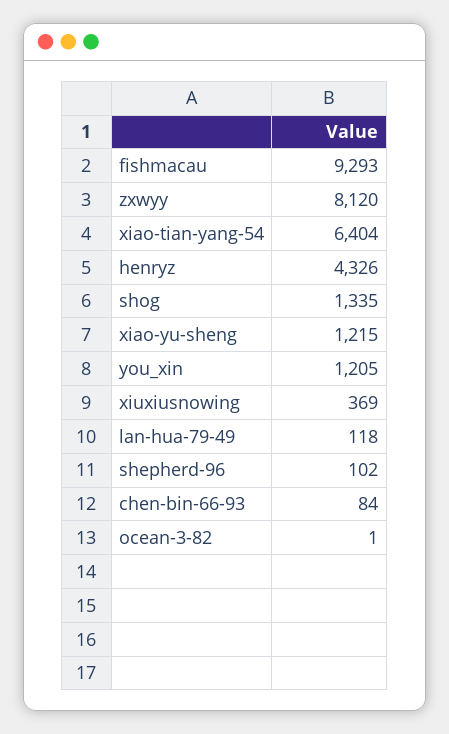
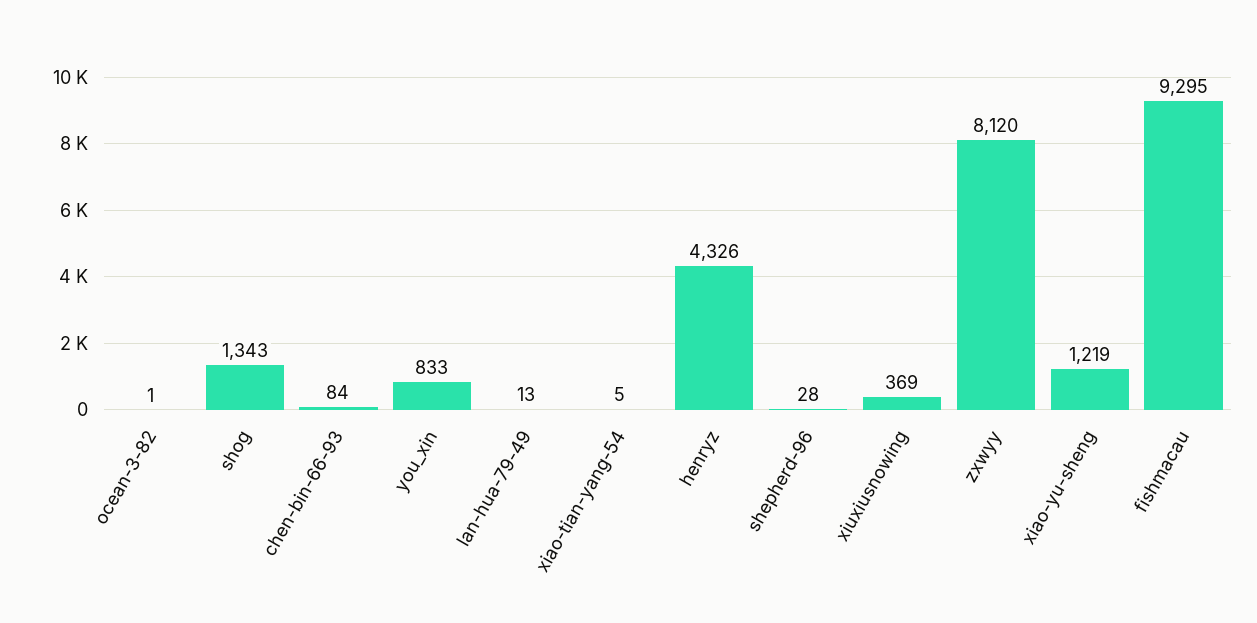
fishmacau: 9293 -> 9295
xiao-tian-yang-54: 6404 -> 5
shog: 1335 -> 1343
xiao-yu-sheng: 1215 -> 1219
you_xin: 1205 -> 833
lan-hua-79-49: 118 -> 13
shepherd-96: 102 -> 28

